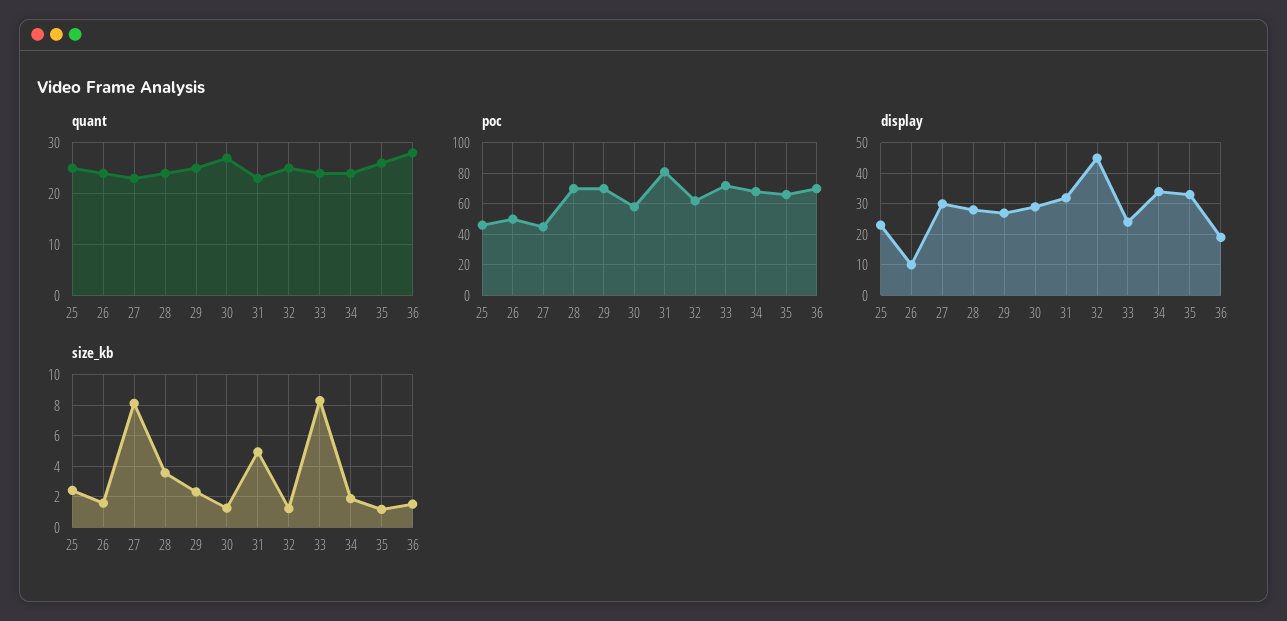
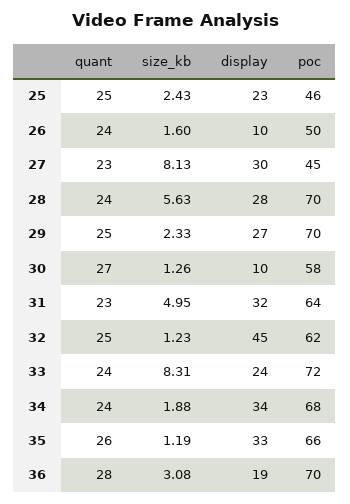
poc, 31: 80 -> 64
display, 30: 30 -> 10
size_kb, 28: 3.5 -> 5.63
size_kb, 36: 1.5 -> 3.08

